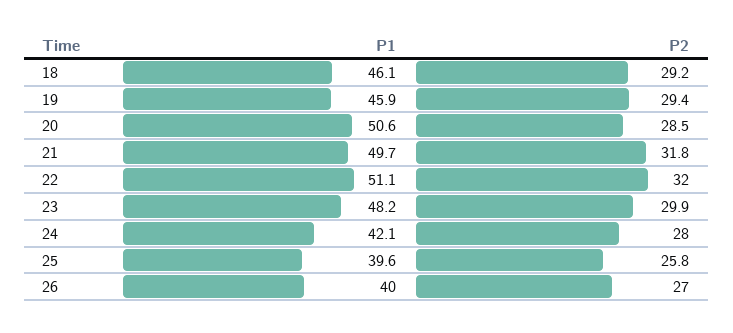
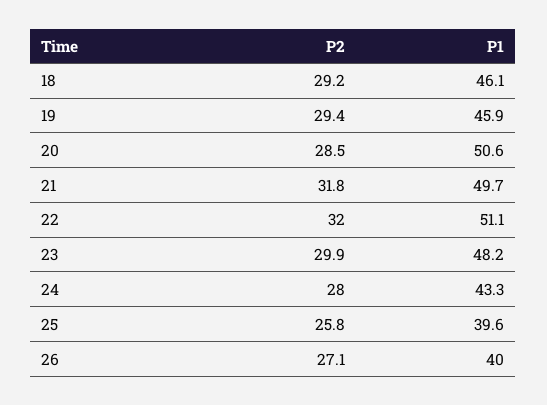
P1, 24: 42.1 -> 43.3
P2, 26: 27 -> 27.1

